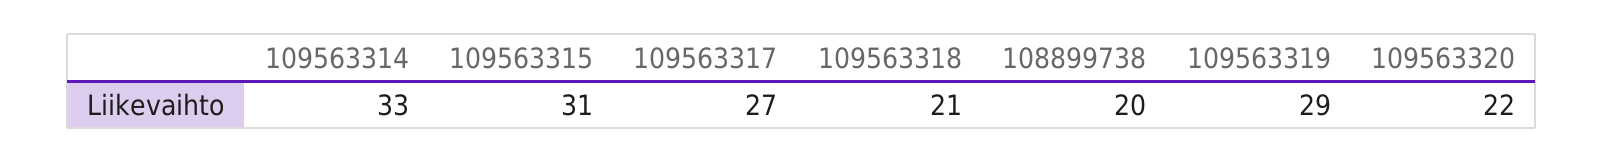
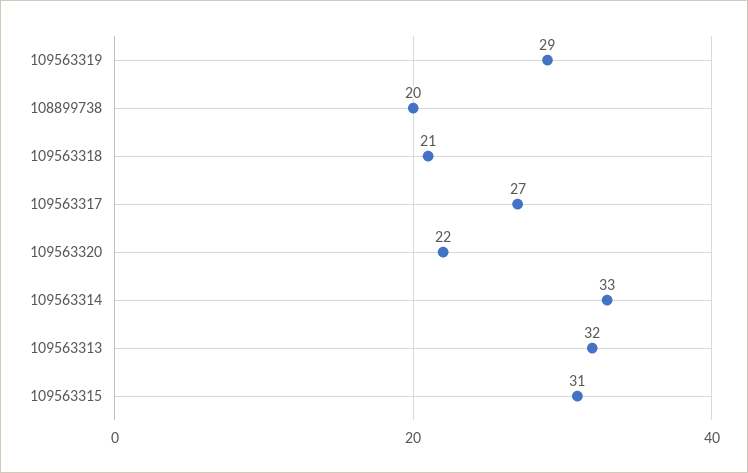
109563313: none -> 32

